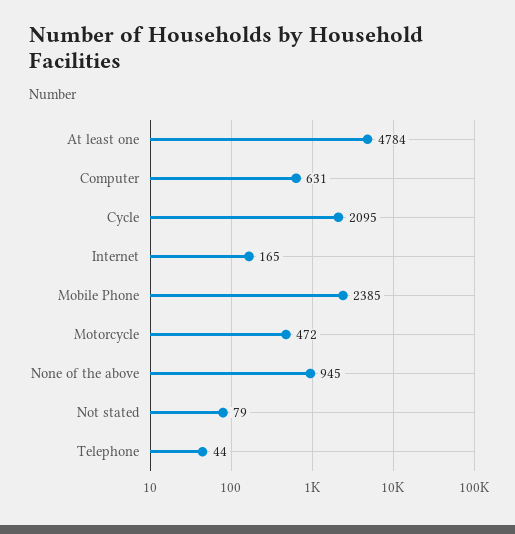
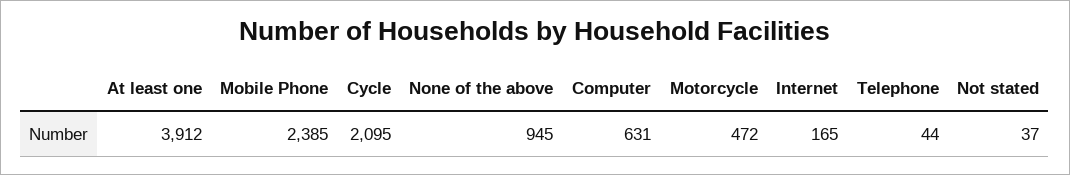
At least one: 4784 -> 3912
Not stated: 79 -> 37

